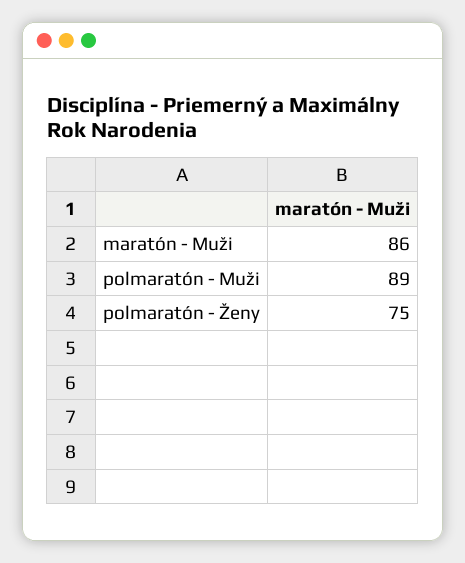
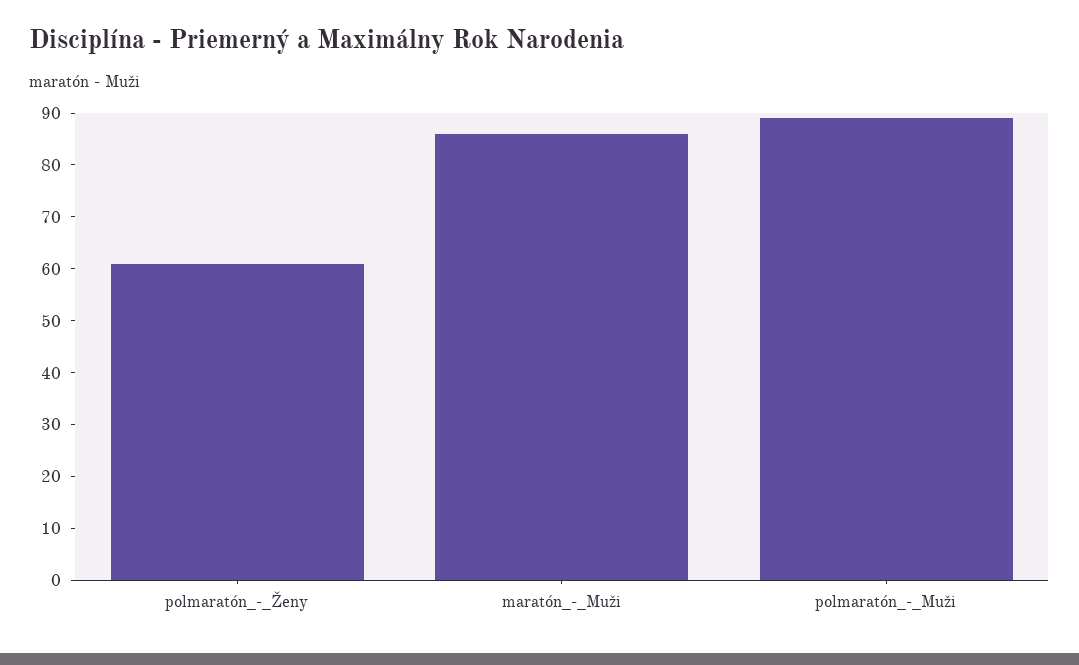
polmaratón - Ženy: 75 -> 60

